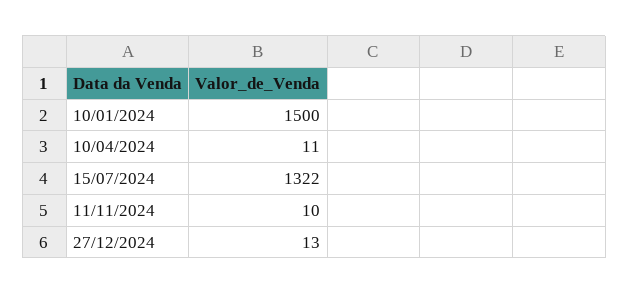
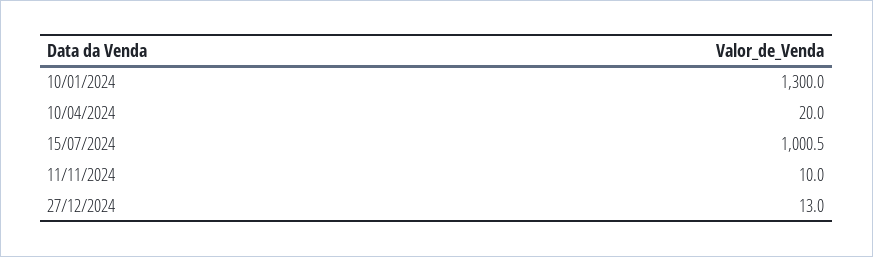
10/01/2024: 1500 -> 1300
10/04/2024: 11 -> 20
15/07/2024: 1322 -> 1000.5

